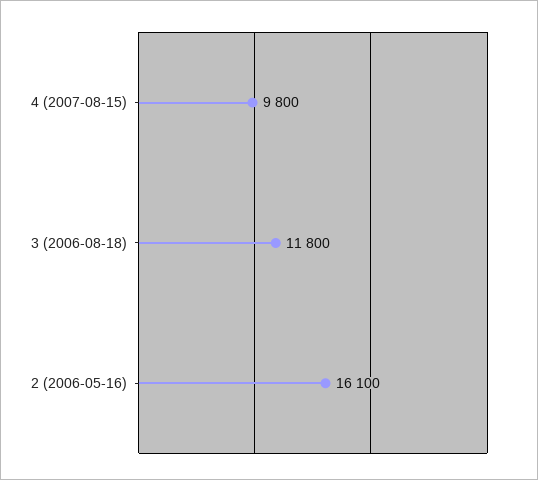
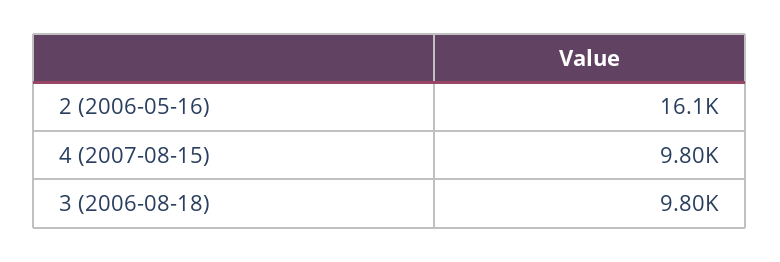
3 (2006-08-18): 11800 -> 9800

